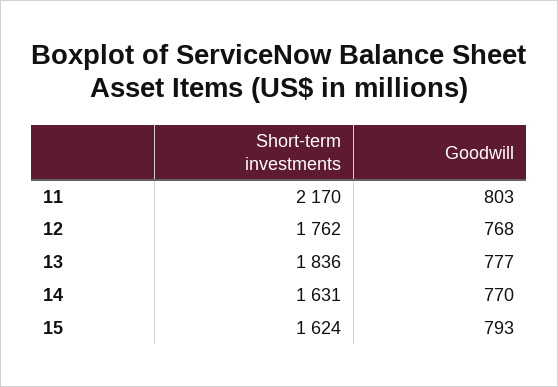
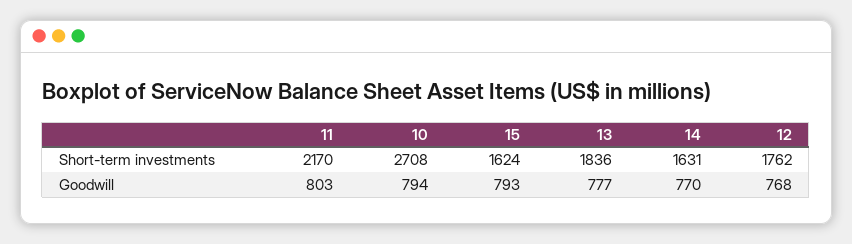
Short-term investments, 10: none -> 2708
Goodwill, 10: none -> 794

